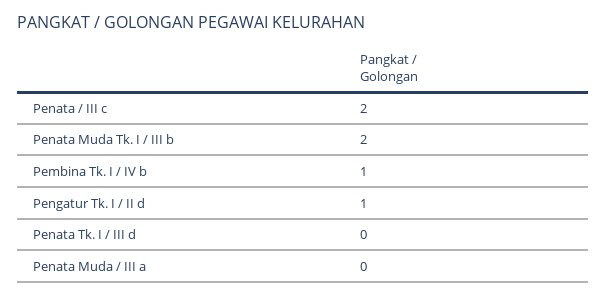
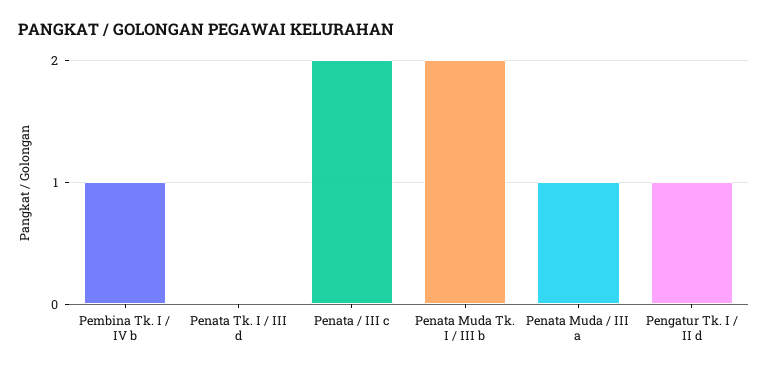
Penata Muda / III a: 0 -> 1

